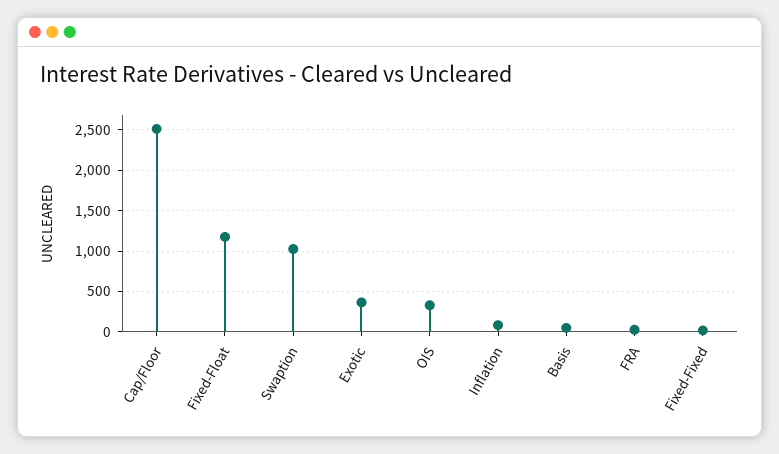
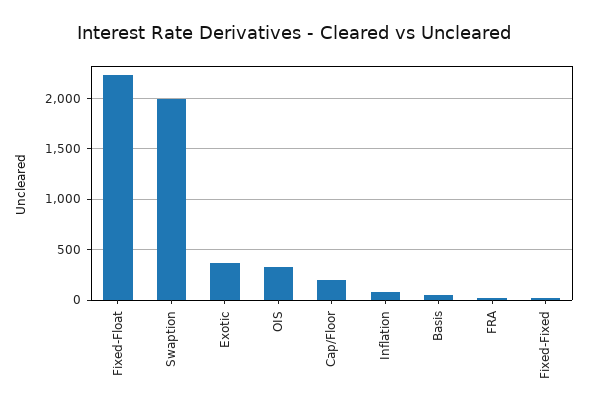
Cap/Floor: 2500 -> 200
Fixed-Float: 1200 -> 2200
Swaption: 1000 -> 2000

